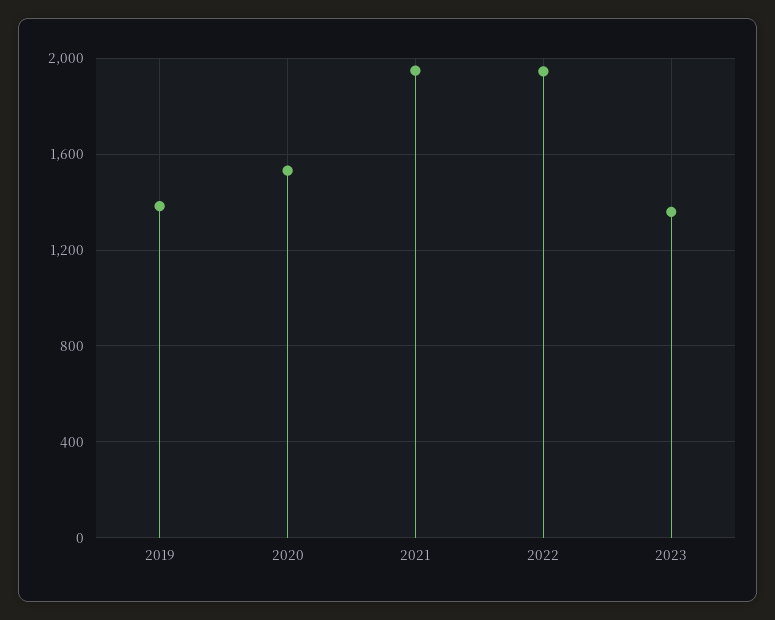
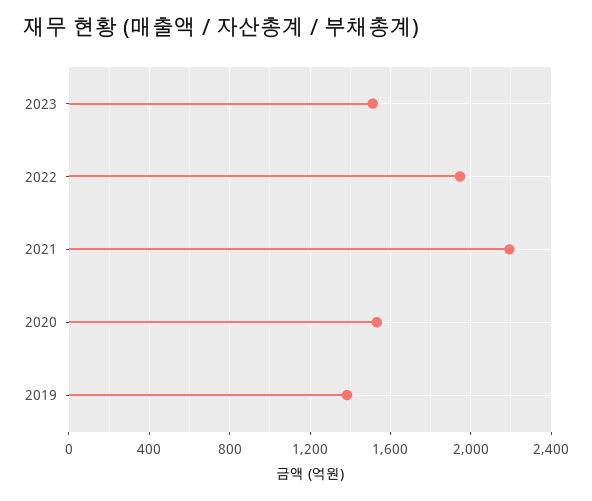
2021: 1950 -> 2200
2023: 1350 -> 1500

